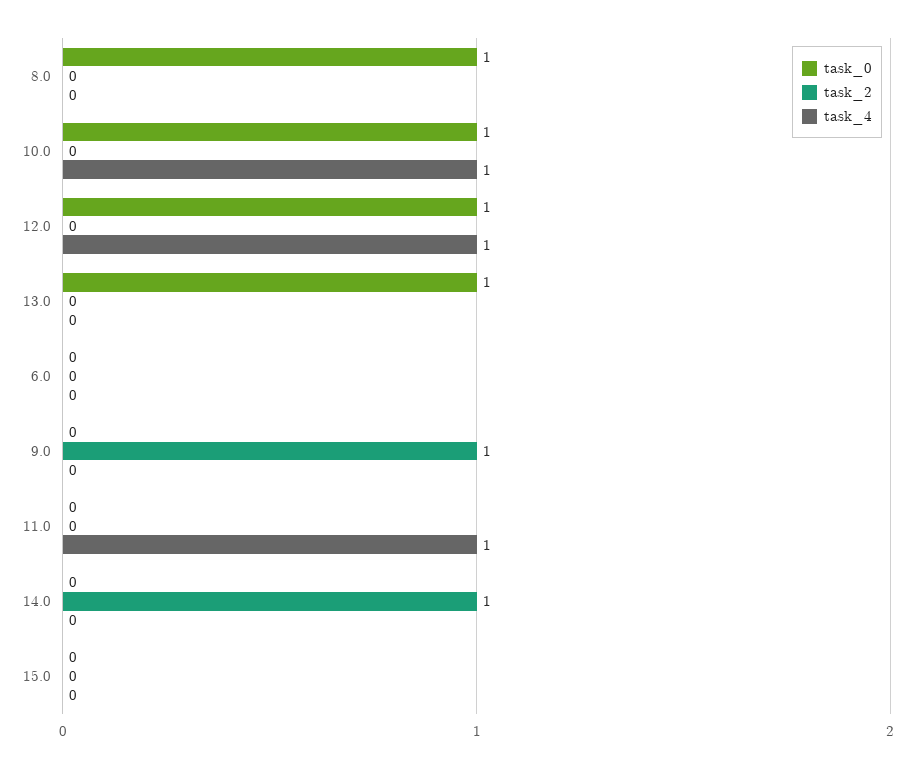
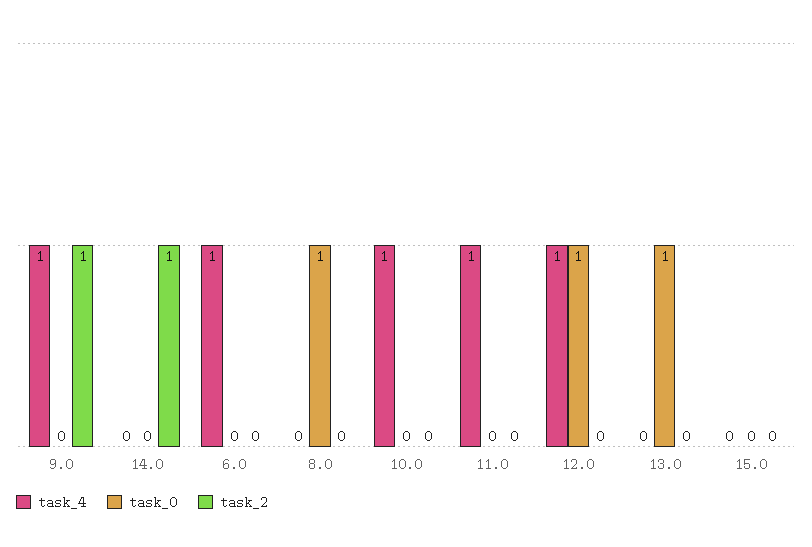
task_0, 10.0: 1 -> 0
task_4, 6.0: 0 -> 1
task_4, 9.0: 0 -> 1

